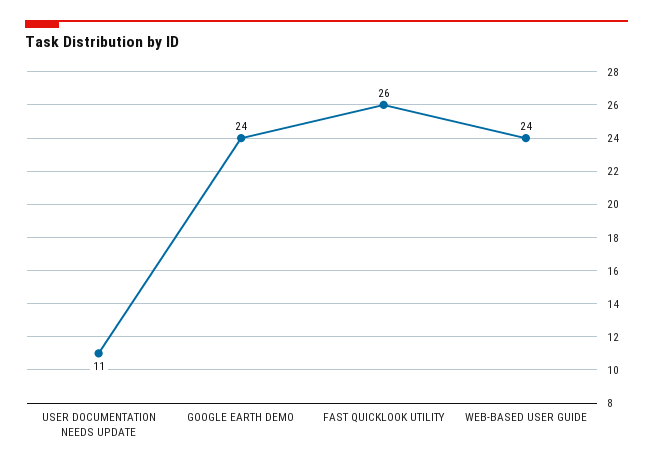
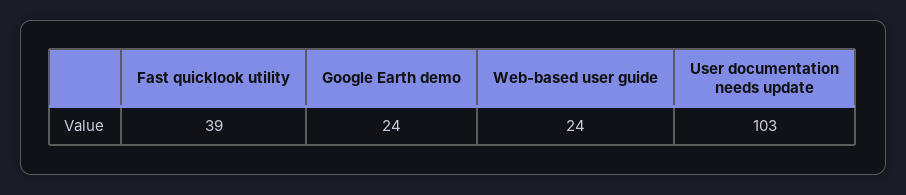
USER DOCUMENTATION NEEDS UPDATE: 11 -> 103
FAST QUICKLOOK UTILITY: 26 -> 39

